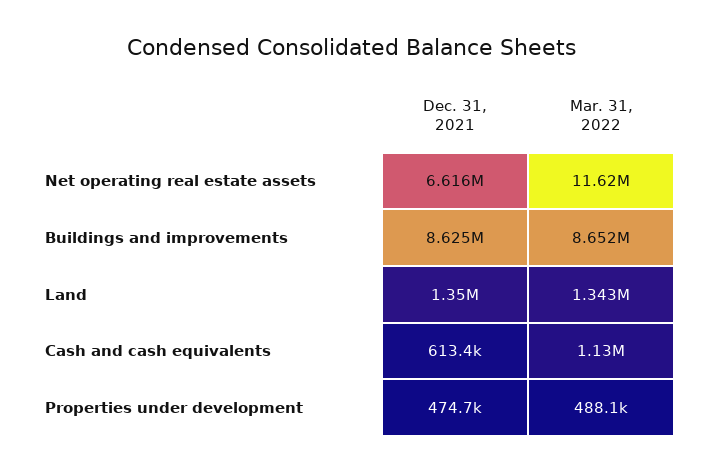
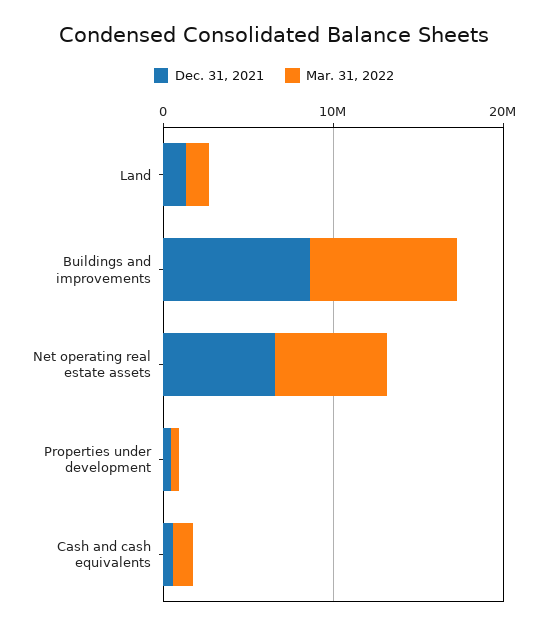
Mar. 31, 2022, Net operating real estate assets: 11620000 -> 6000000

